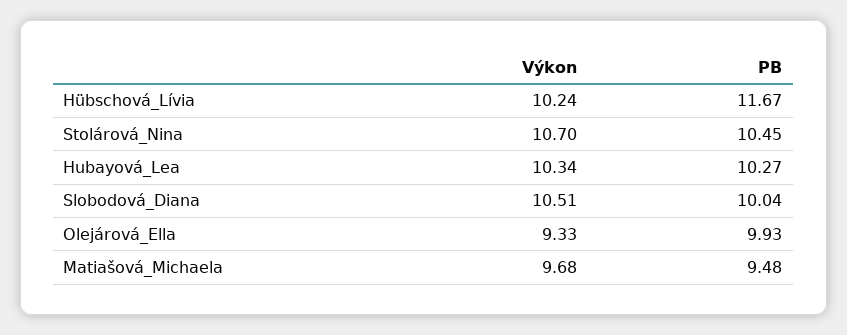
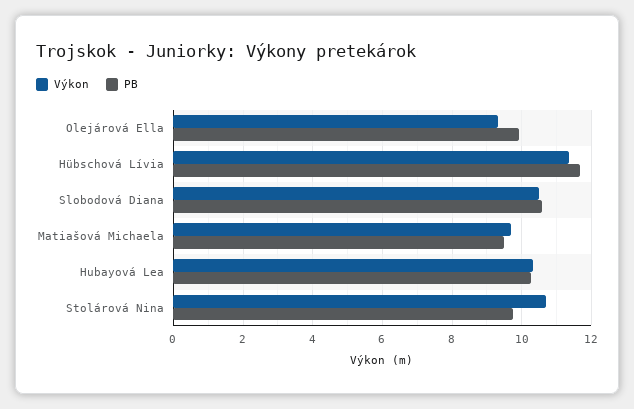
Výkon, Hübschová_Lívia: 10.24 -> 11.4
PB, Stolárová_Nina: 10.45 -> 9.8
PB, Slobodová_Diana: 10.04 -> 10.6

